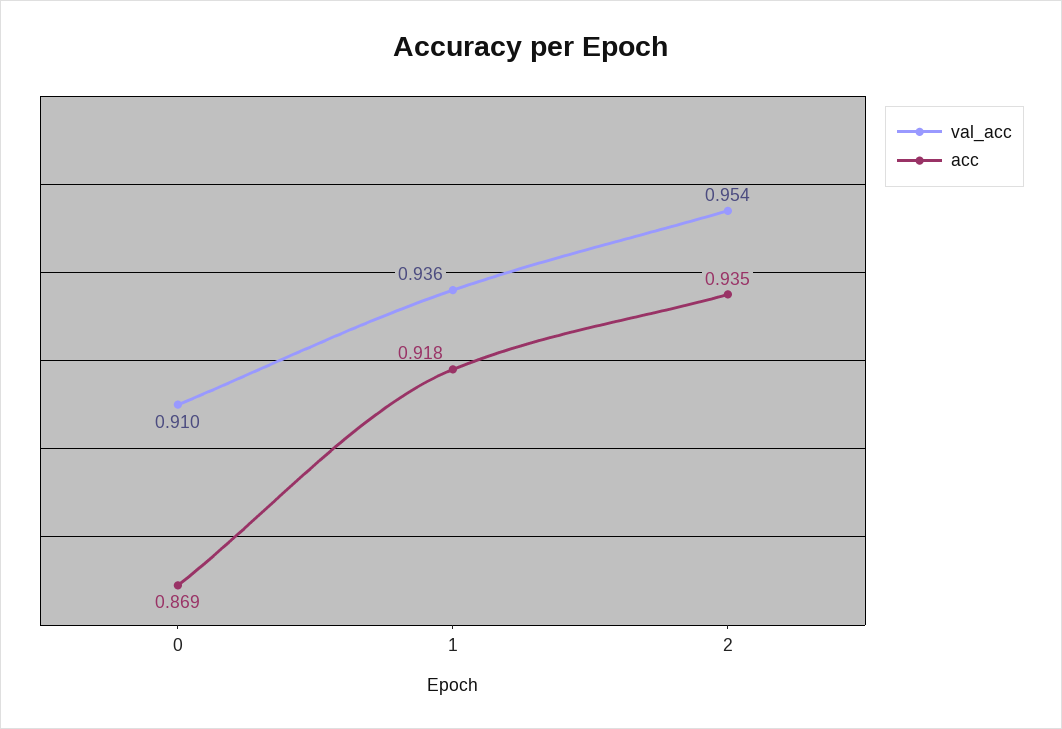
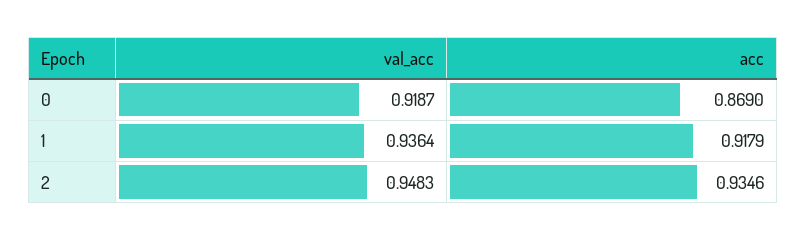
val_acc, 0: 0.91 -> 0.9187
val_acc, 2: 0.954 -> 0.9483

